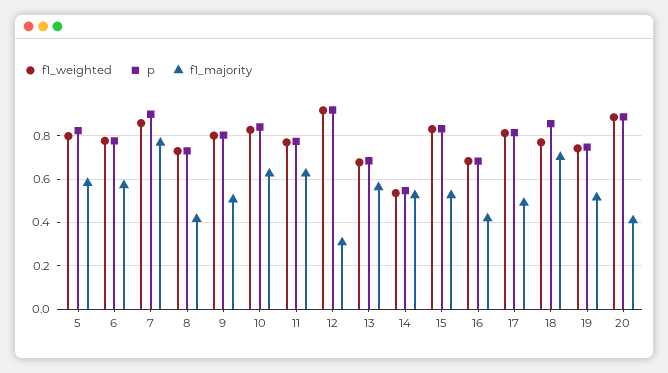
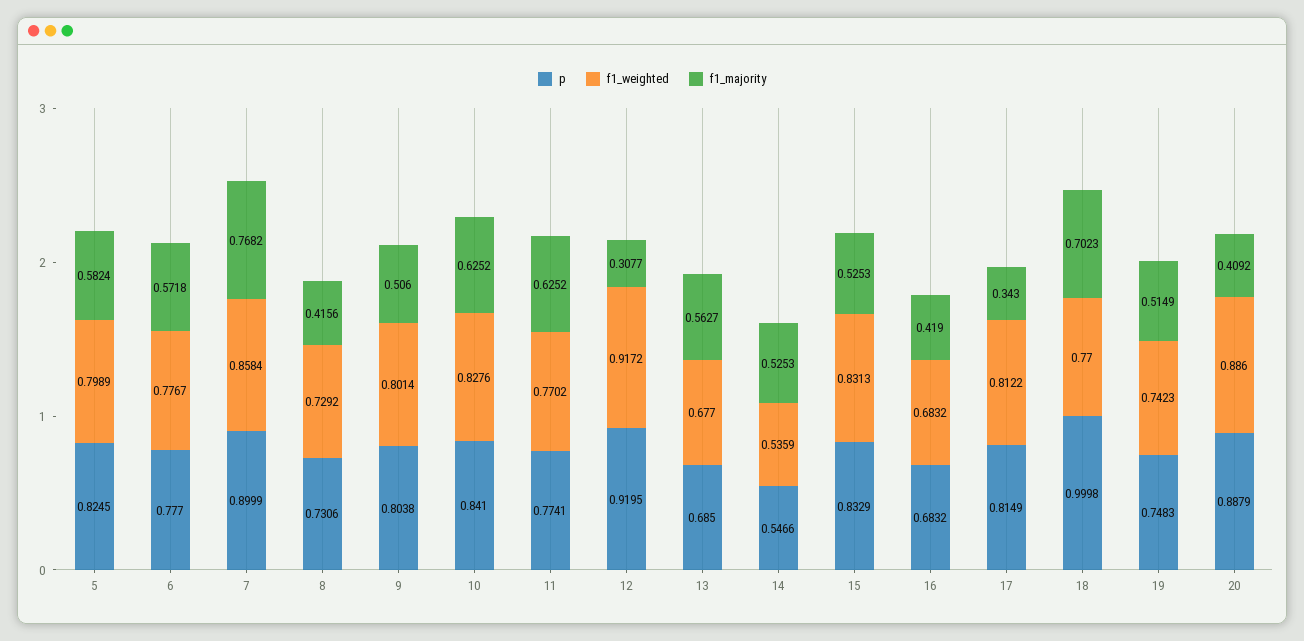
f1_majority, 17: 0.5 -> 0.343
p, 18: 0.85 -> 0.9998

